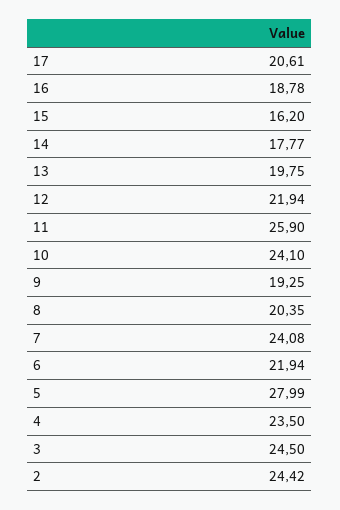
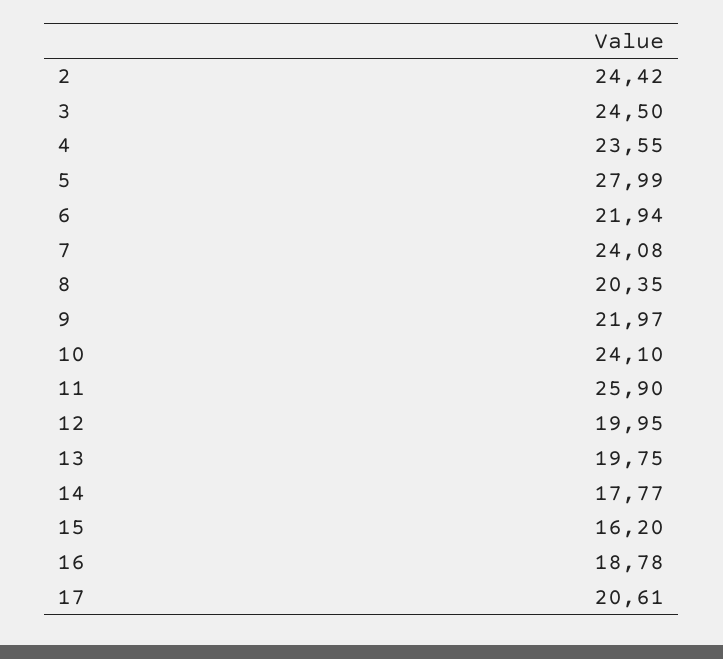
12: 21.94 -> 19.95
9: 19.25 -> 21.97
4: 23.5 -> 23.55

